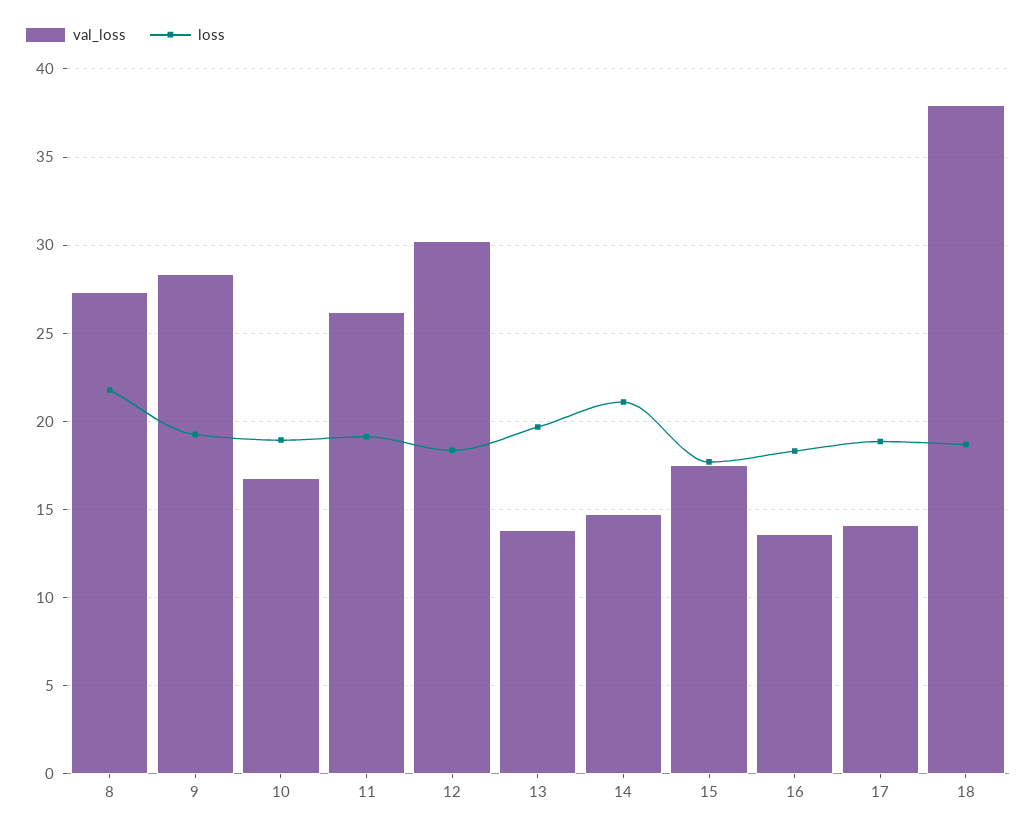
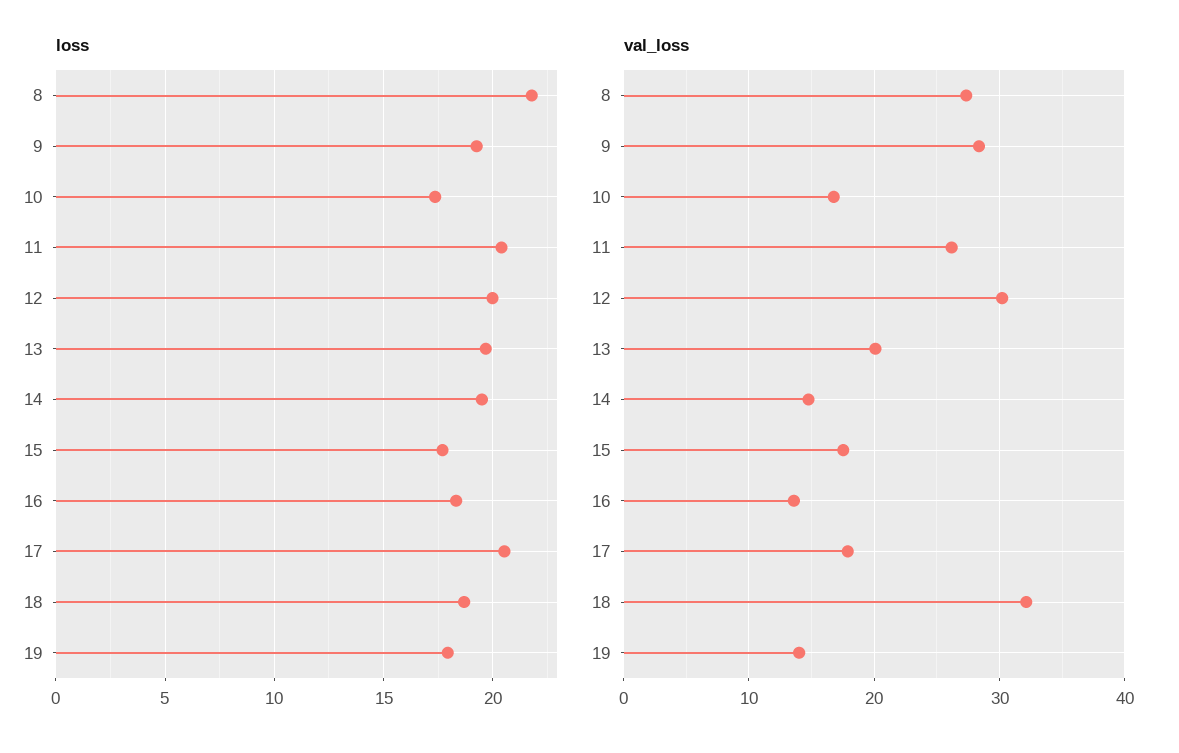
loss, 10: 19 -> 17.5
loss, 11: 19 -> 20.5
loss, 12: 18.5 -> 20
val_loss, 13: 14 -> 20
loss, 14: 21 -> 19.5
val_loss, 17: 14 -> 18
loss, 17: 19 -> 20.5
val_loss, 18: 38 -> 32
loss, 19: none -> 18
val_loss, 19: none -> 14

